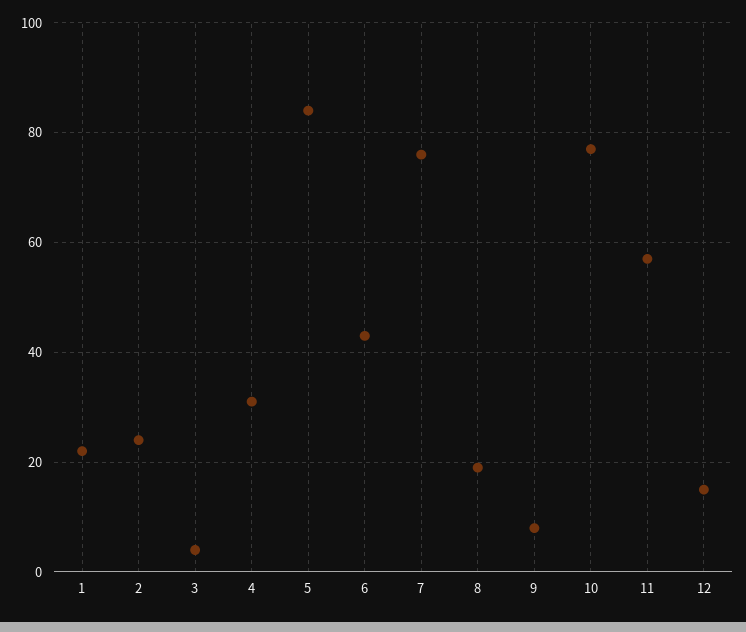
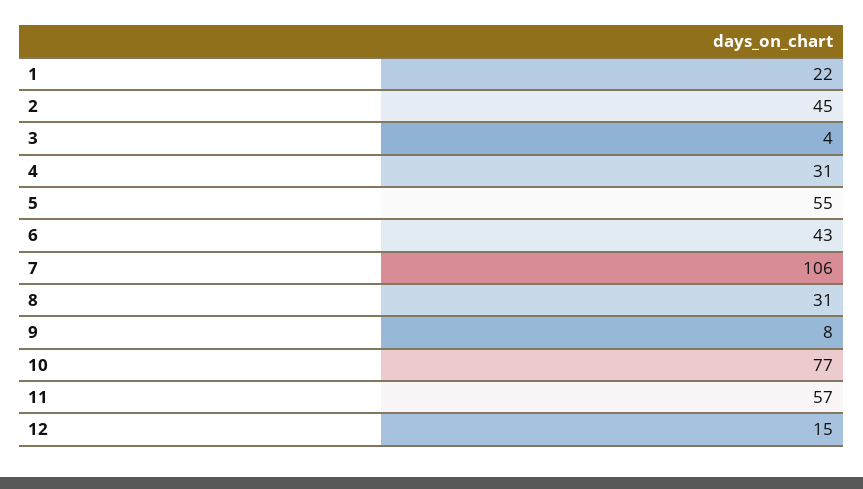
2: 25 -> 45
5: 85 -> 55
7: 75 -> 106
8: 20 -> 31

